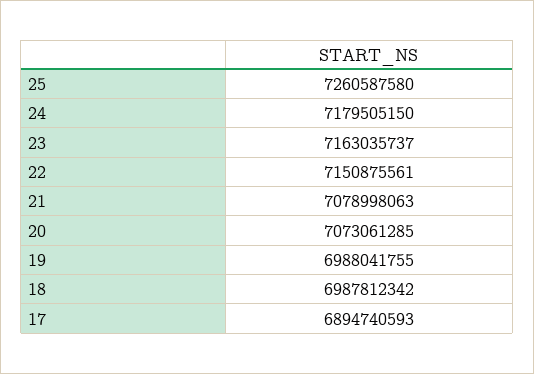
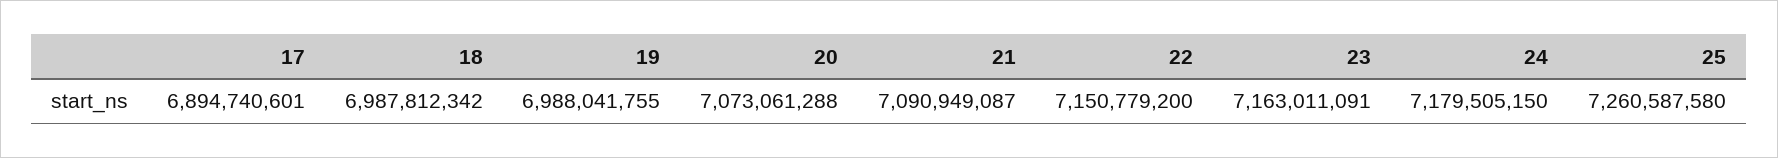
23: 7163035737 -> 7163011091
22: 7150875561 -> 7150779200
21: 7078998063 -> 7090949087
20: 7073061285 -> 7073061288
17: 6894740593 -> 6894740601

